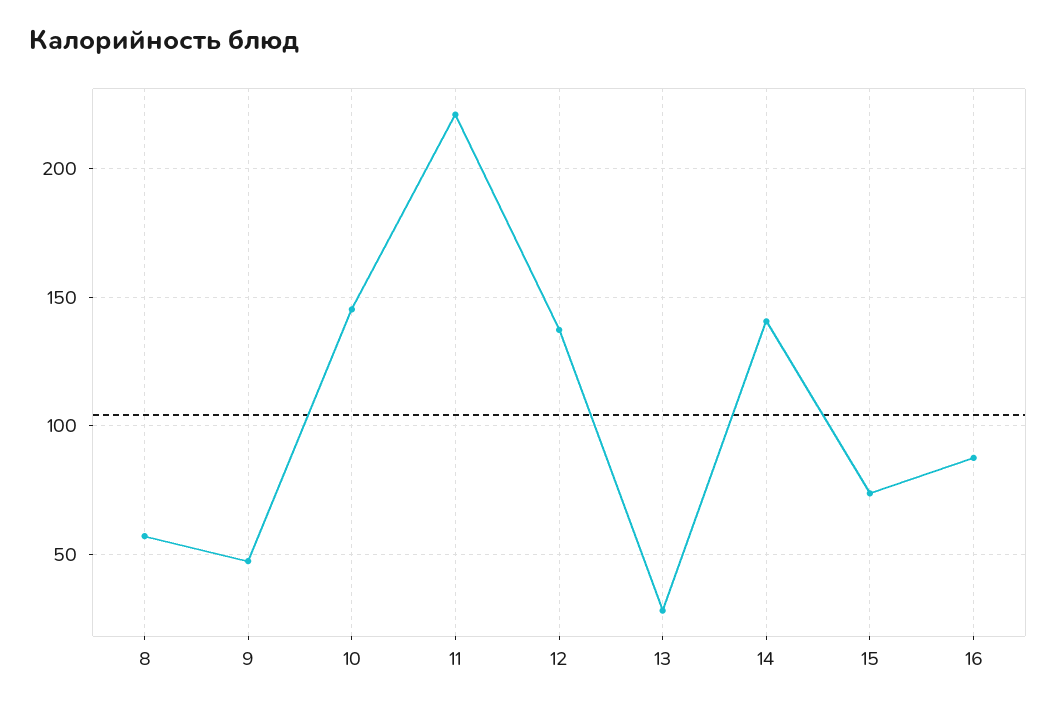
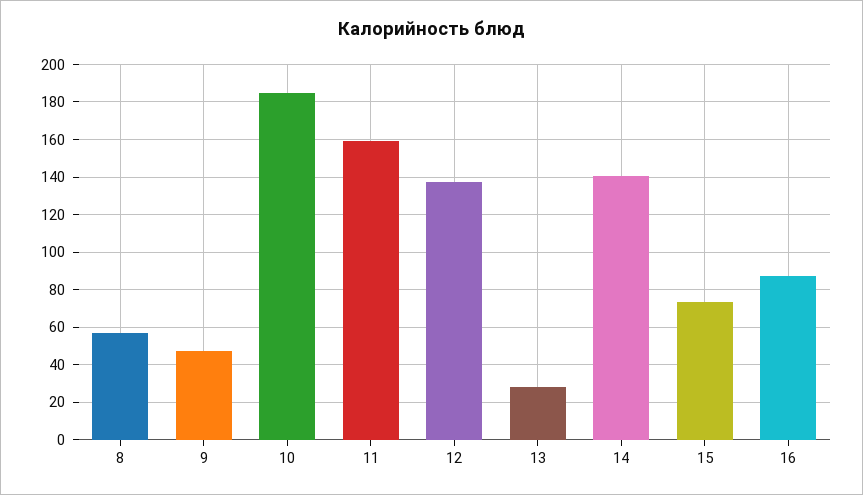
10: 145 -> 185
11: 220 -> 160

